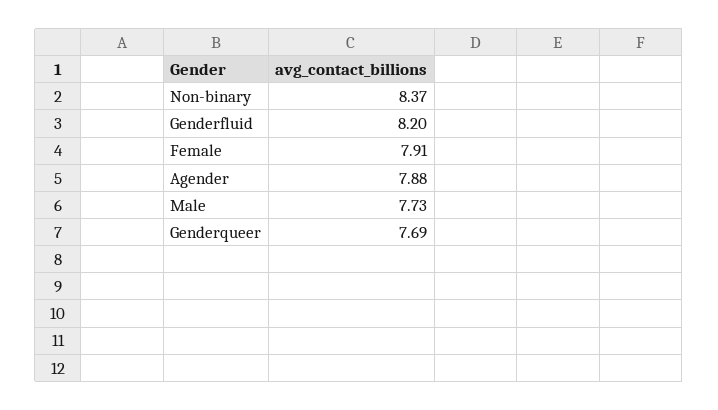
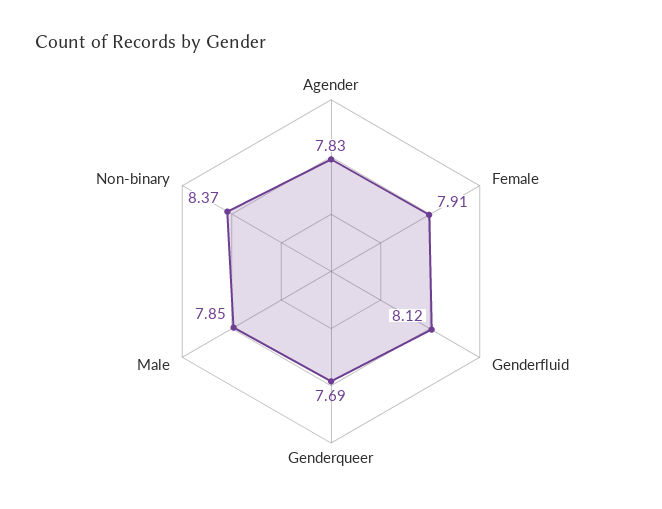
Genderfluid: 8.2 -> 8.12
Agender: 7.88 -> 7.83
Male: 7.73 -> 7.85

